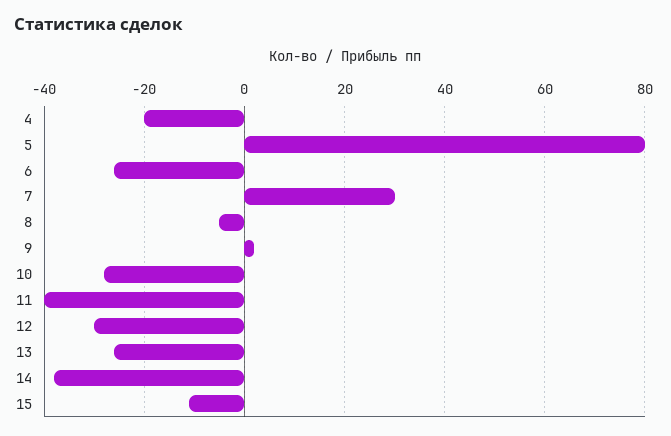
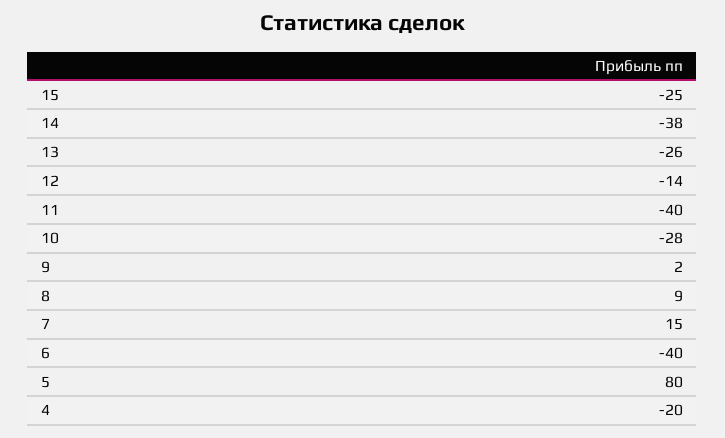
6: -25 -> -40
7: 30 -> 15
8: -5 -> 9
12: -30 -> -14
15: -10 -> -25

